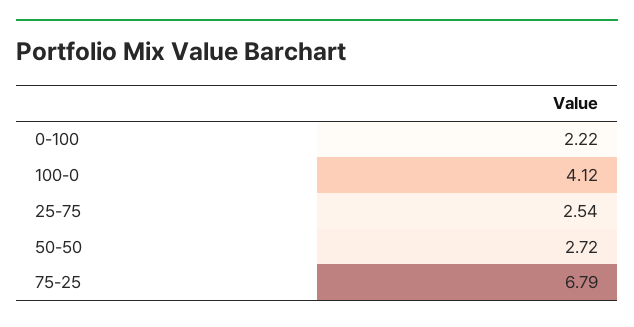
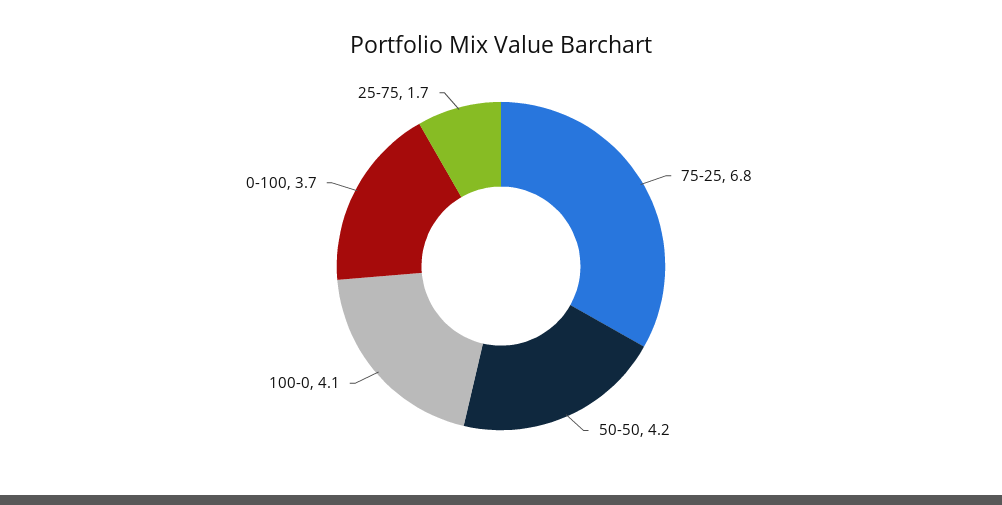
0-100: 2.22 -> 3.7
25-75: 2.54 -> 1.7
50-50: 2.72 -> 4.2

